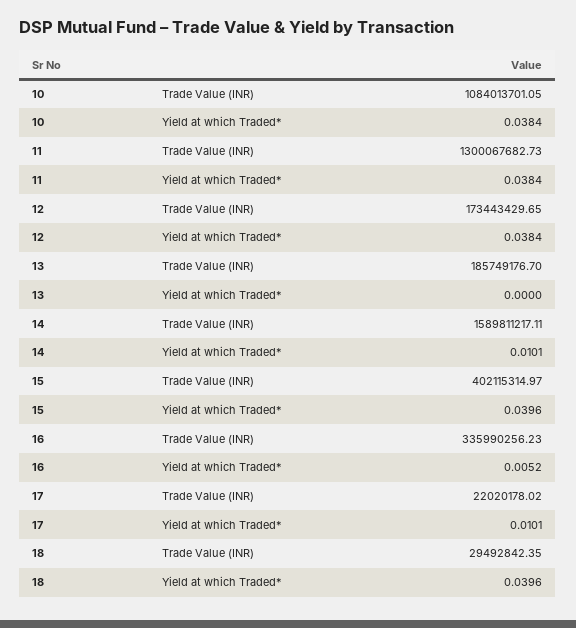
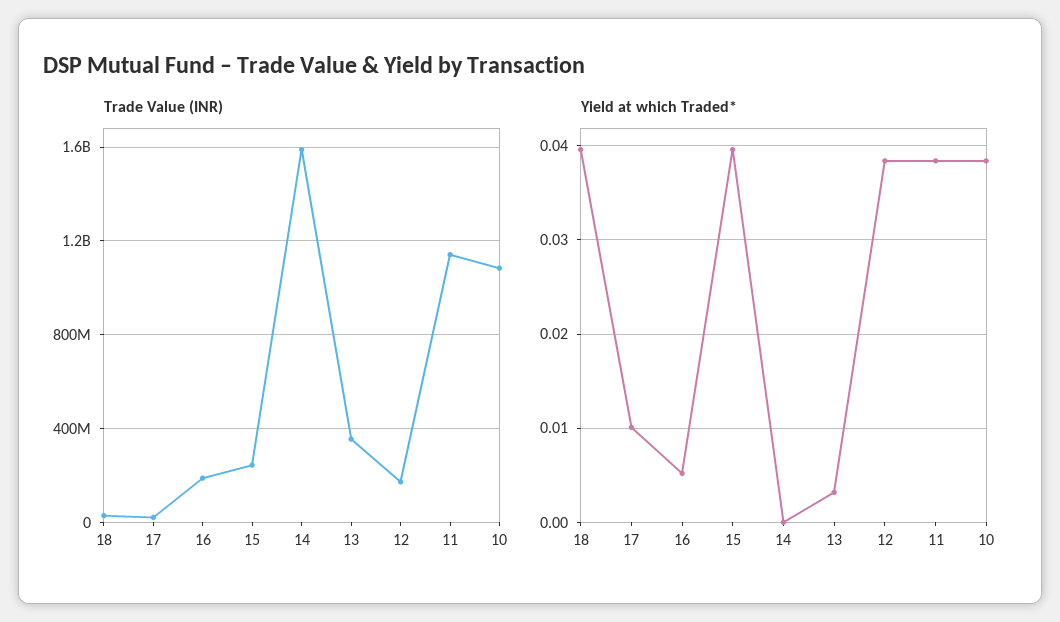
Trade Value (INR), 11: 1300067682.73 -> 1150000000
Trade Value (INR), 13: 185749176.7 -> 350000000
Yield at which Traded*, 13: 0 -> 0.003
Yield at which Traded*, 14: 0.0101 -> 0
Trade Value (INR), 15: 402115314.97 -> 250000000
Trade Value (INR), 16: 335990256.23 -> 200000000

